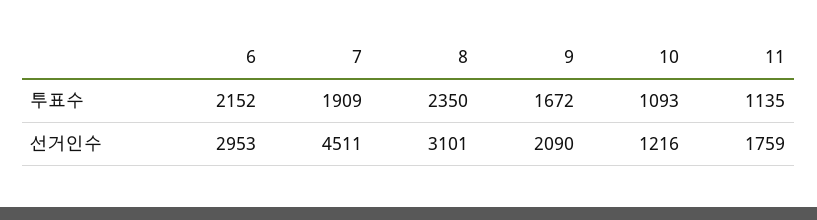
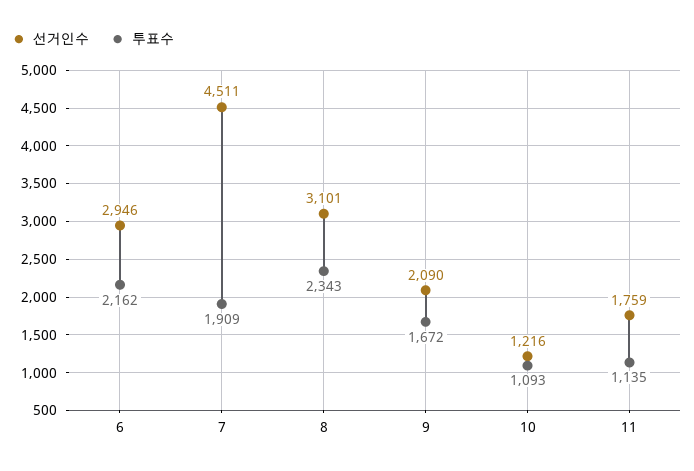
투표수, 6: 2152 -> 2162
투표수, 8: 2350 -> 2343
선거인수, 6: 2953 -> 2946

